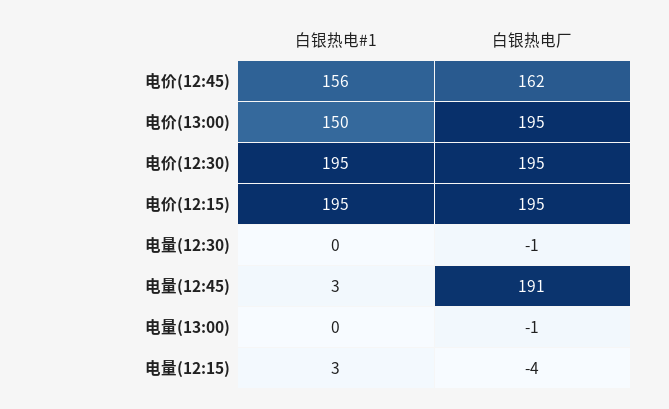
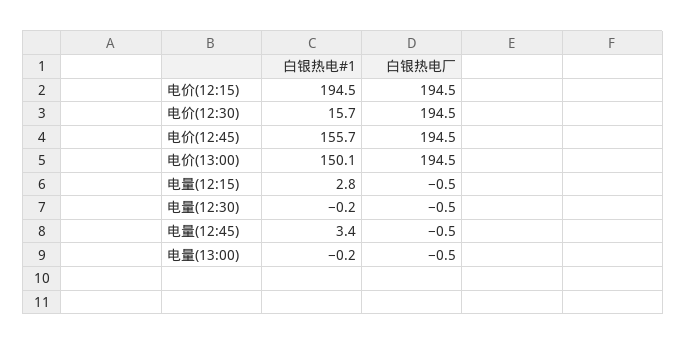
白银热电厂, 电价(12:45): 162 -> 194.5
白银热电#1, 电价(12:30): 195 -> 15.7
白银热电厂, 电量(12:45): 191 -> -0.5
白银热电厂, 电量(12:15): -4 -> -0.5

